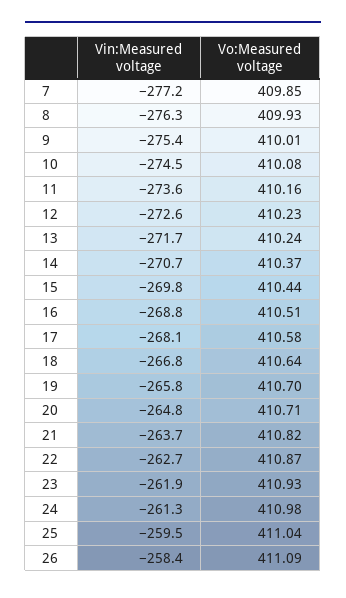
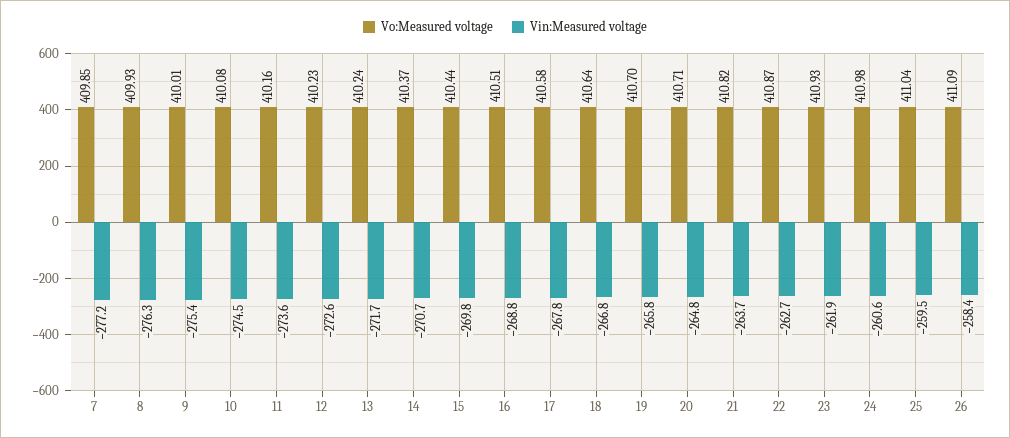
Vin:Measured voltage, 17: -268.1 -> -267.8
Vin:Measured voltage, 24: -261.3 -> -260.6

